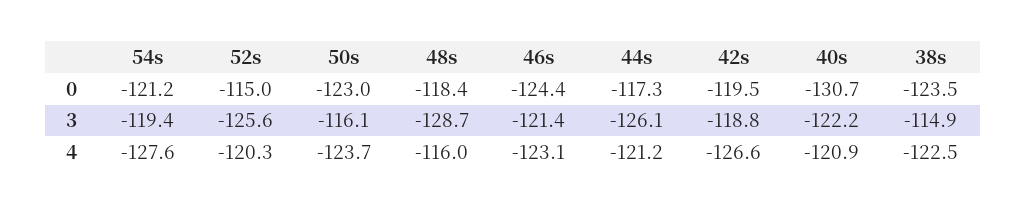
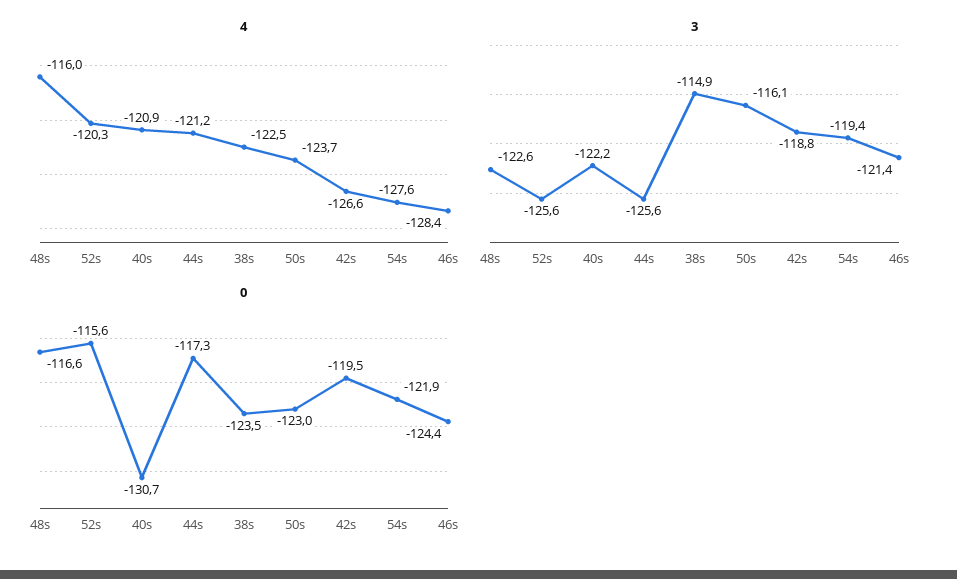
0, 54s: -121.2 -> -121.9
0, 52s: -115 -> -115.6
0, 48s: -118.4 -> -116.6
3, 48s: -128.7 -> -122.6
3, 44s: -126.1 -> -125.6
4, 46s: -123.1 -> -128.4

